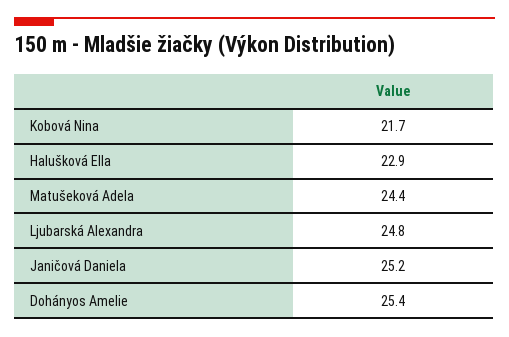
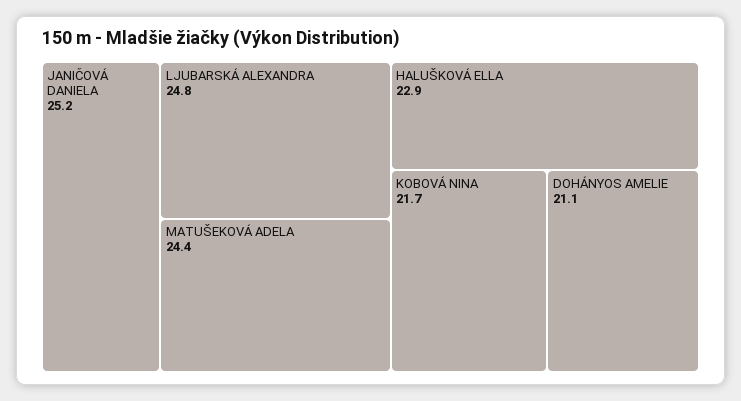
Dohányos Amelie: 25.4 -> 21.1

